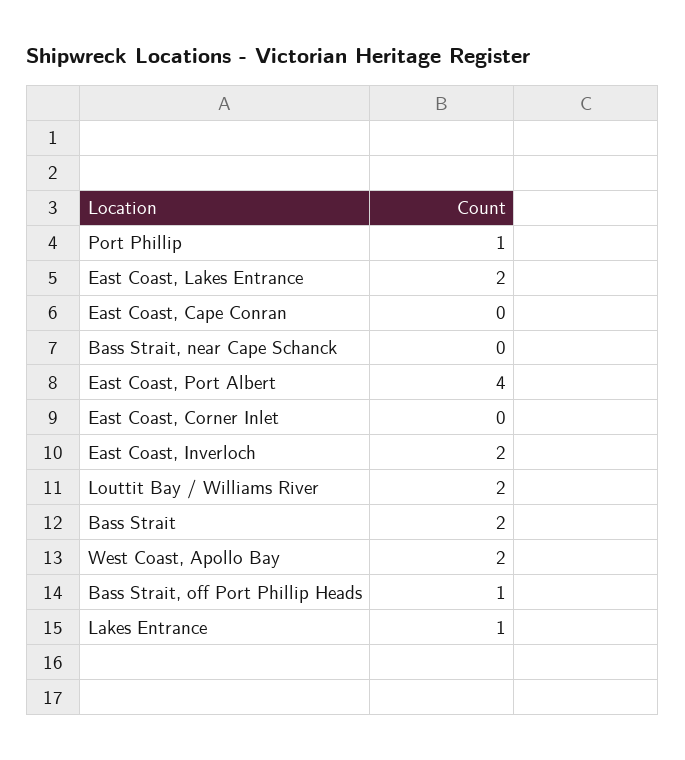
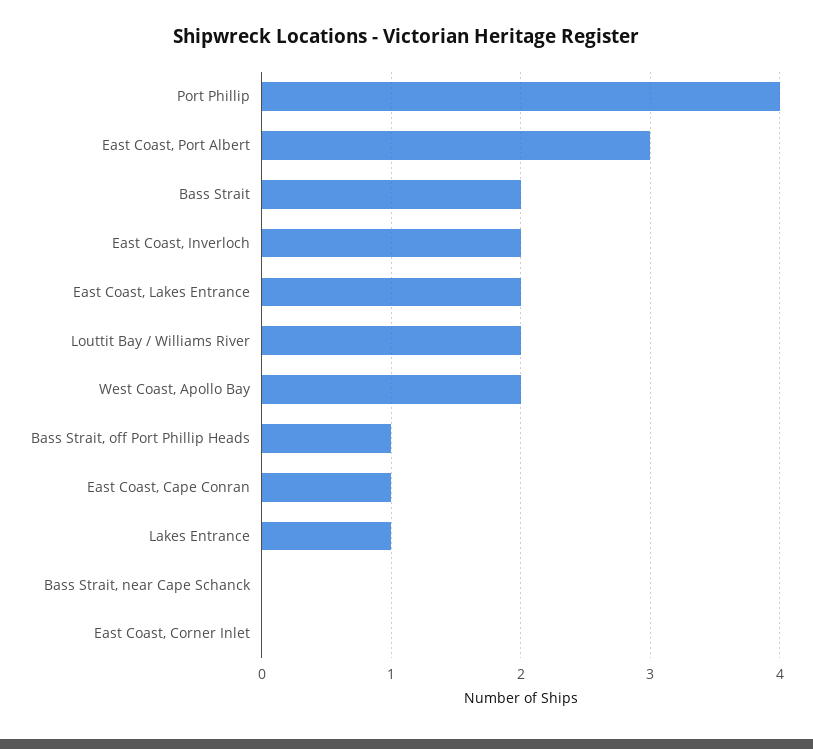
Port Phillip: 1 -> 4
East Coast, Cape Conran: 0 -> 1
East Coast, Port Albert: 4 -> 3

